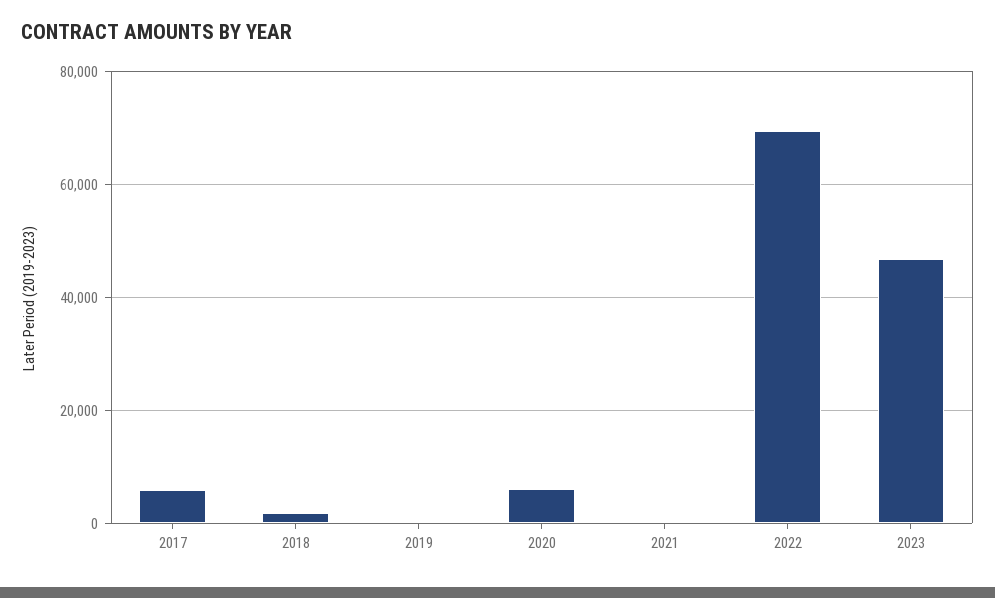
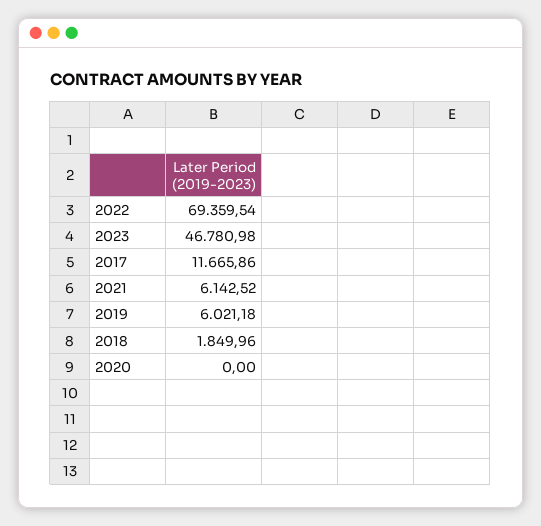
2017: 6000 -> 11665.86
2019: 0 -> 6021.18
2020: 6000 -> 0
2021: 0 -> 6142.52

